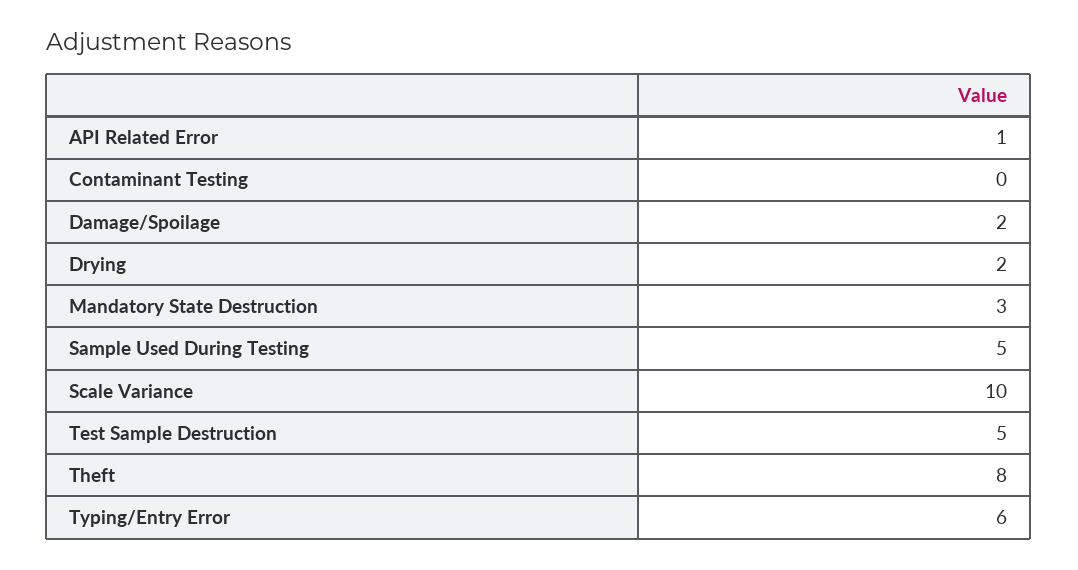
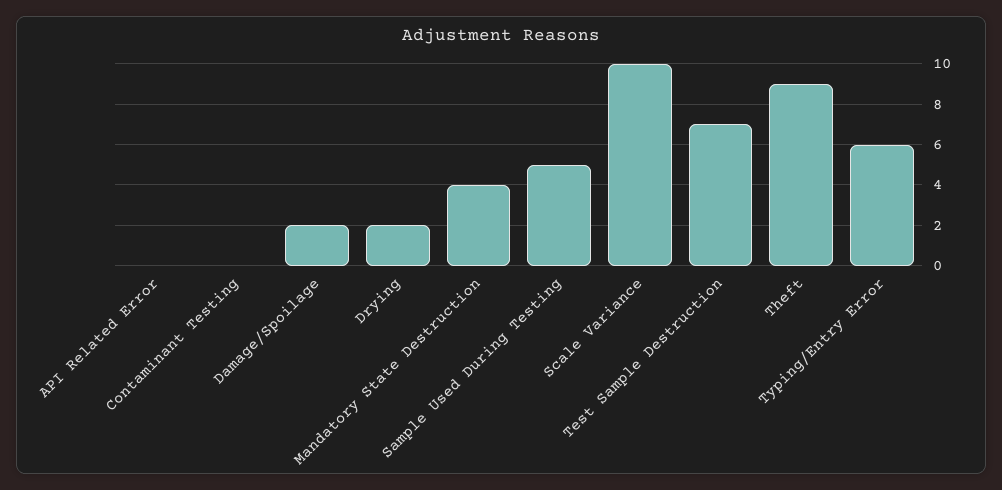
API Related Error: 1 -> 0
Mandatory State Destruction: 3 -> 4
Test Sample Destruction: 5 -> 7
Theft: 8 -> 9

